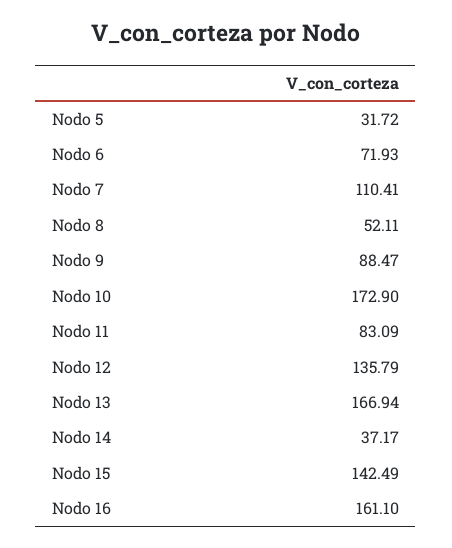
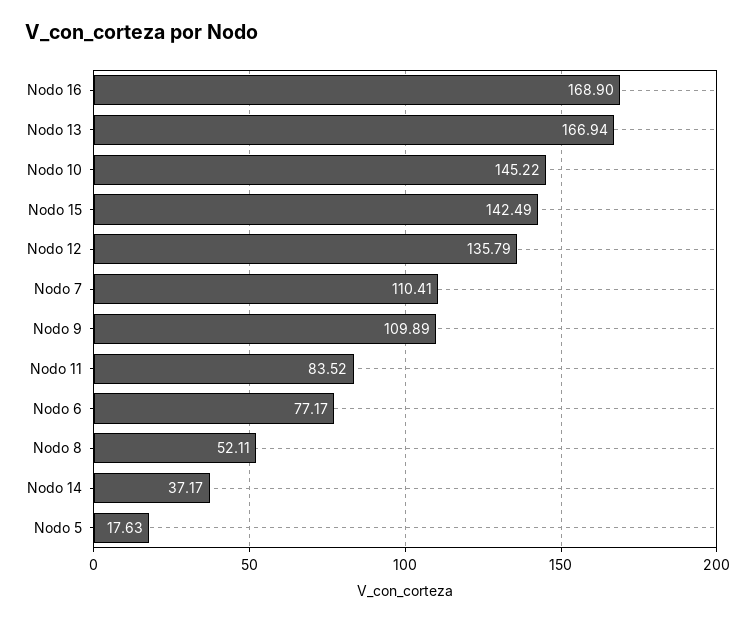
Nodo 5: 31.72 -> 17.63
Nodo 6: 71.93 -> 77.17
Nodo 9: 88.47 -> 109.89
Nodo 10: 172.9 -> 145.22
Nodo 11: 83.09 -> 83.52
Nodo 16: 161.1 -> 168.9

